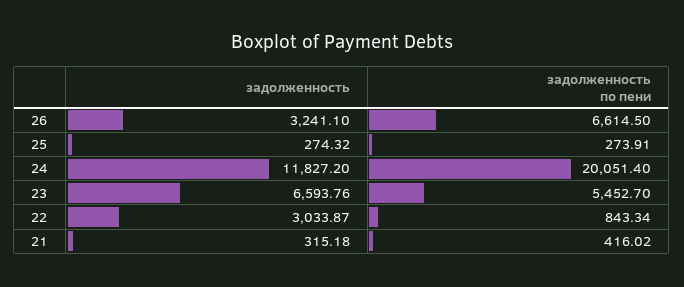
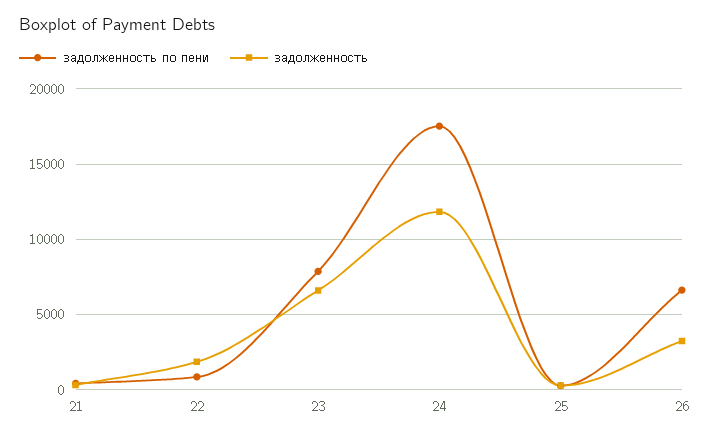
задолженность по пени, 24: 20051.4 -> 17500
задолженность по пени, 23: 5452.7 -> 8000
задолженность, 22: 3033.87 -> 2000

